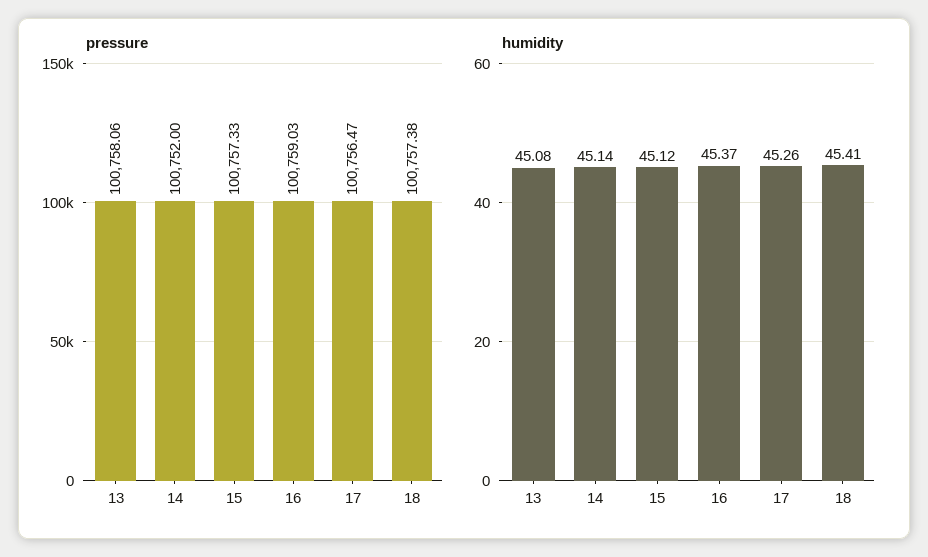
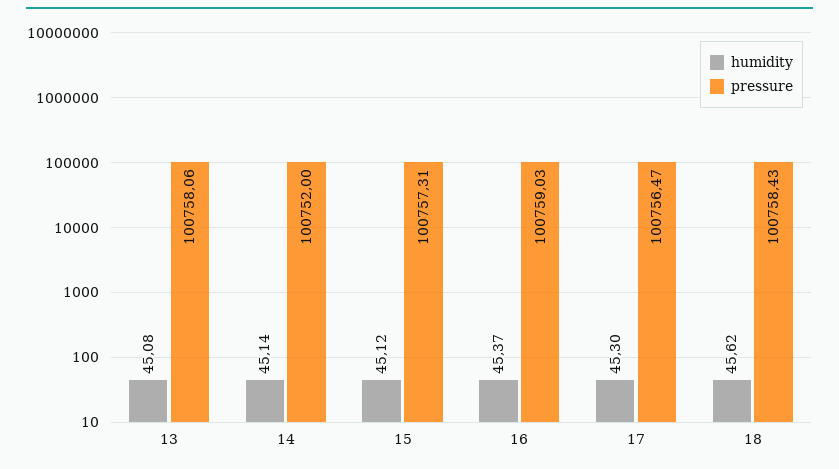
pressure, 15: 100757.33 -> 100757.31
pressure, 18: 100757.38 -> 100758.43
humidity, 17: 45.26 -> 45.3
humidity, 18: 45.41 -> 45.62

